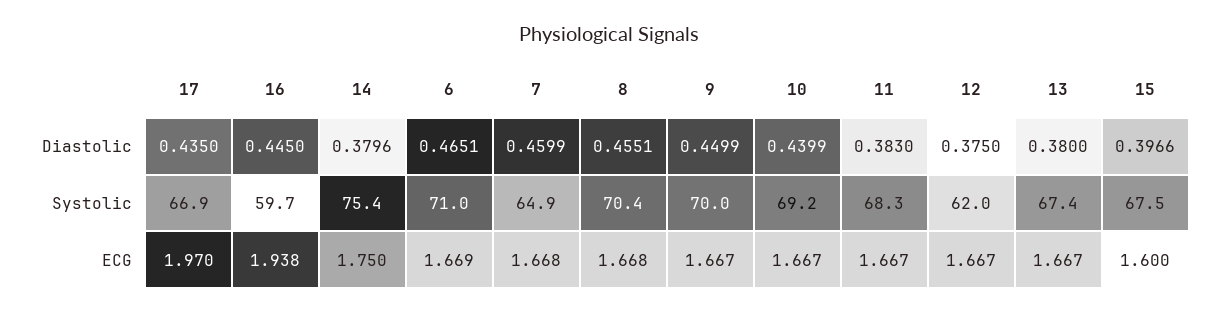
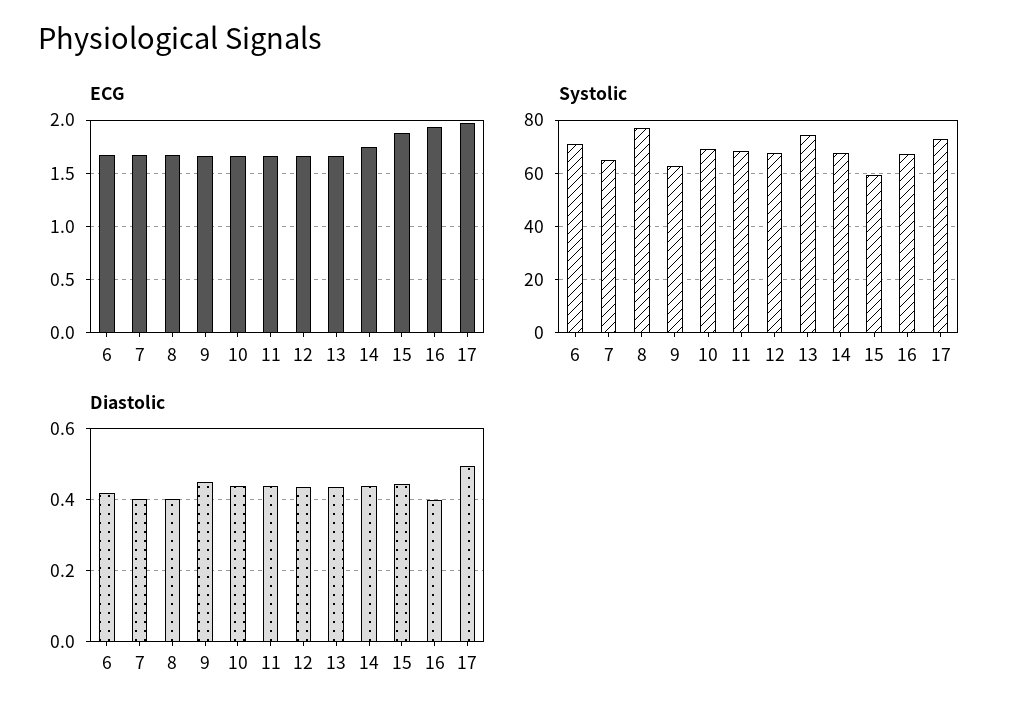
Diastolic, 17: 0.435 -> 0.5
Diastolic, 16: 0.445 -> 0.4
Diastolic, 14: 0.3796 -> 0.44
Diastolic, 6: 0.4651 -> 0.42
Diastolic, 7: 0.4599 -> 0.4
Diastolic, 8: 0.4551 -> 0.4
Diastolic, 11: 0.383 -> 0.44
Diastolic, 12: 0.375 -> 0.44
Diastolic, 13: 0.38 -> 0.44
Diastolic, 15: 0.3966 -> 0.44
Systolic, 17: 66.9 -> 72.5
Systolic, 16: 59.7 -> 67.5
Systolic, 14: 75.4 -> 67.5
Systolic, 8: 70.4 -> 77.5
Systolic, 9: 70 -> 62.5
Systolic, 12: 62 -> 67.5
Systolic, 13: 67.4 -> 75
Systolic, 15: 67.5 -> 60
ECG, 15: 1.6 -> 1.9

